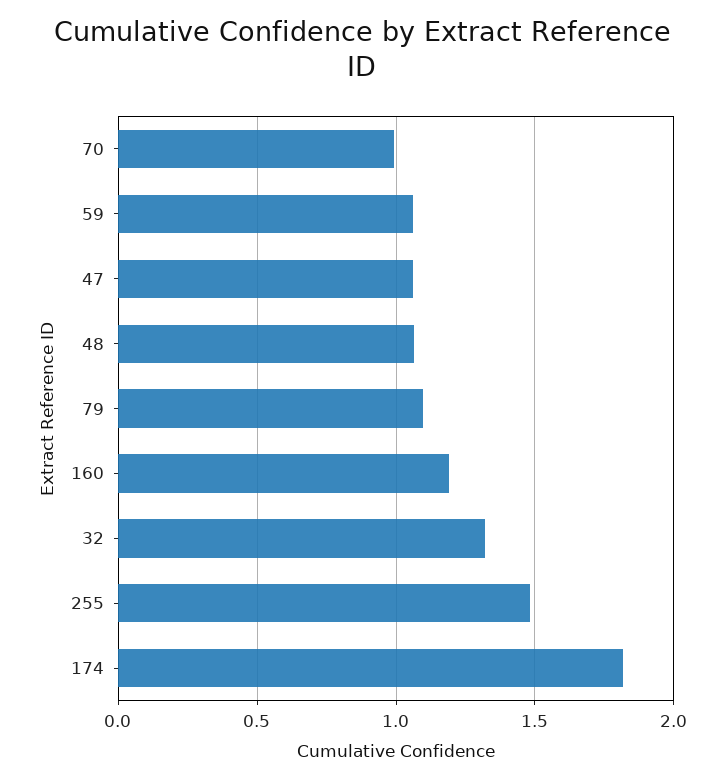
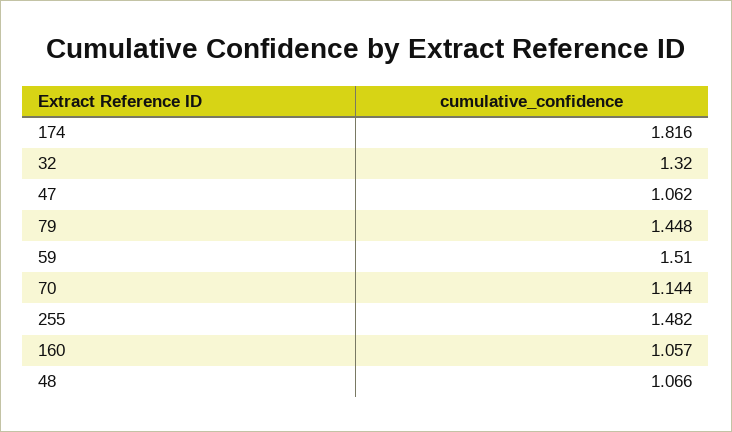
70: 1 -> 1.144
59: 1.05 -> 1.51
79: 1.1 -> 1.448
160: 1.2 -> 1.057

